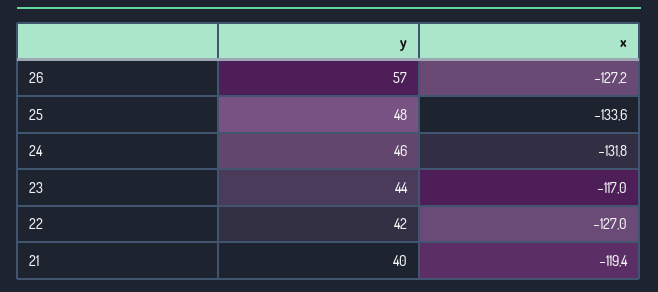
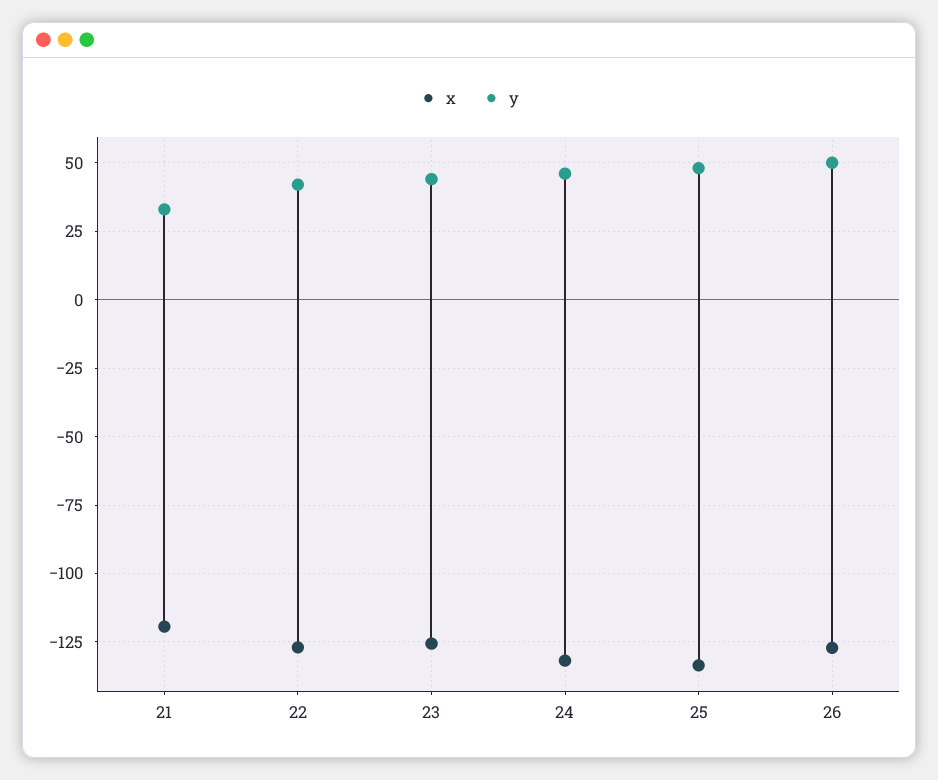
y, 26: 57 -> 50
x, 23: -117 -> -125
y, 21: 40 -> 32.5

